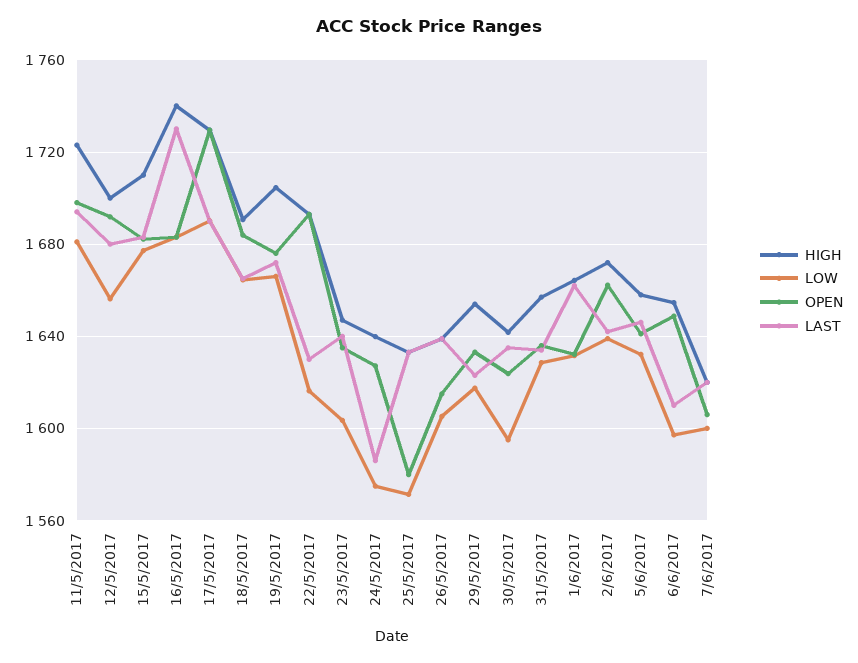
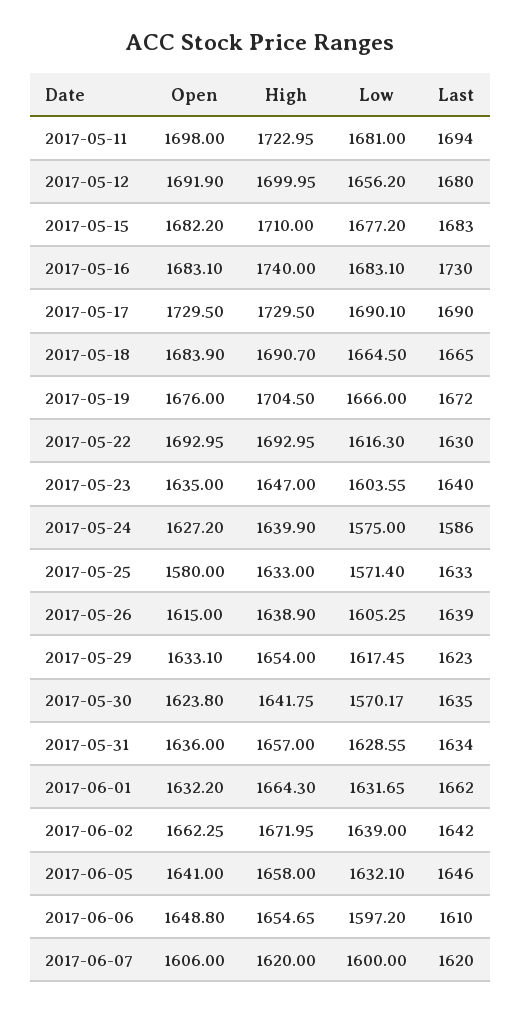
LOW, 30/5/2017: 1595 -> 1570.17

